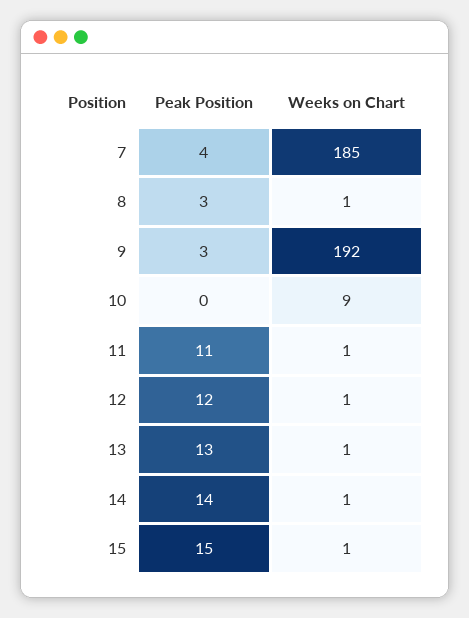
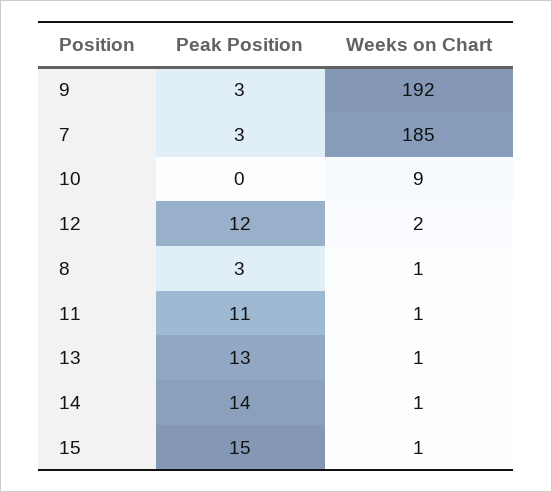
Peak Position, 7: 4 -> 3
Weeks on Chart, 12: 1 -> 2

